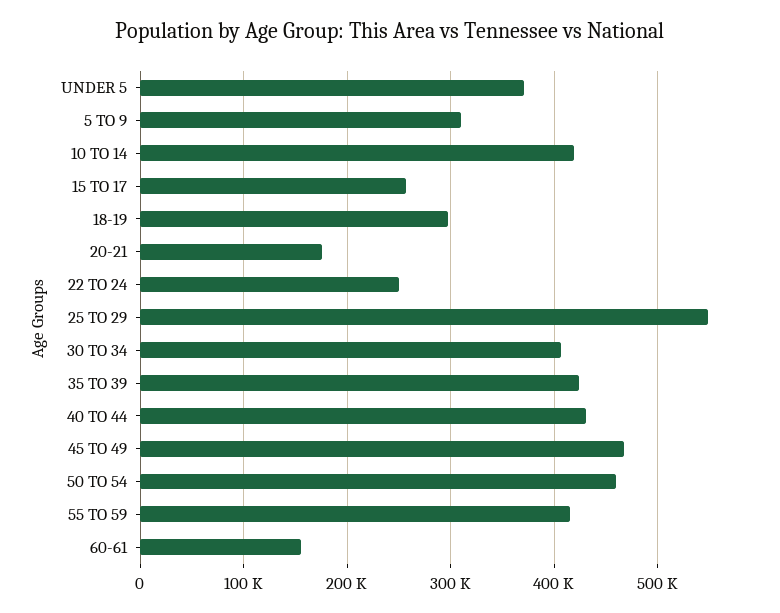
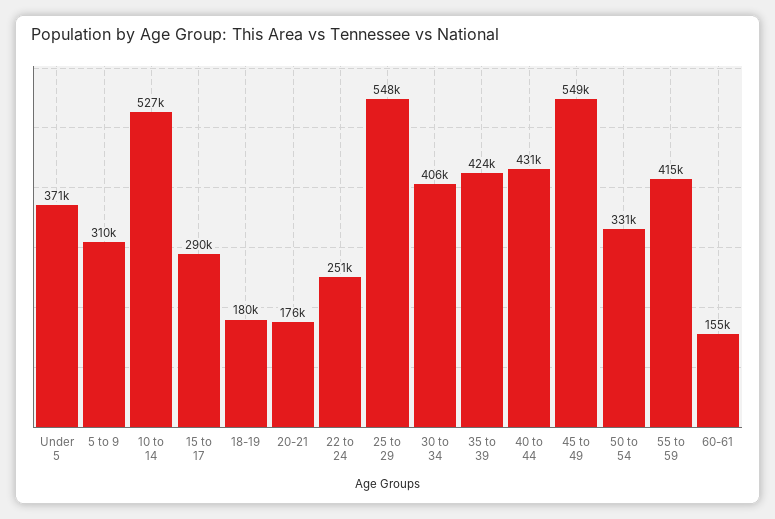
10 TO 14: 420000 -> 527000
15 TO 17: 260000 -> 290000
18-19: 300000 -> 180000
45 TO 49: 470000 -> 549000
50 TO 54: 460000 -> 331000

